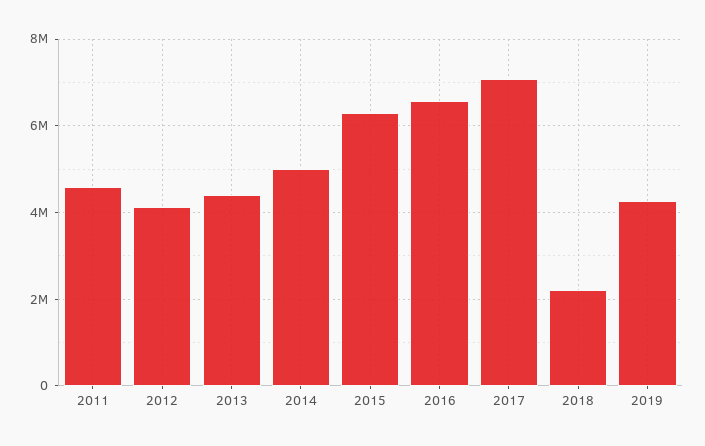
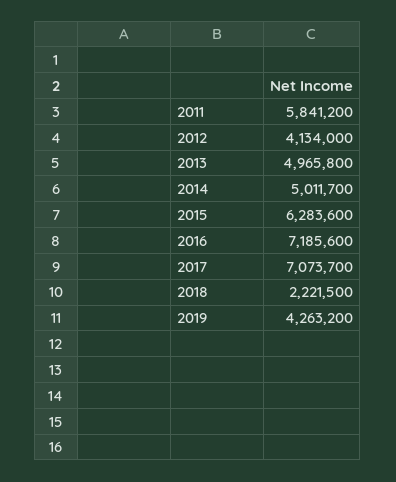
2011: 4600000 -> 5841200
2013: 4400000 -> 4965800
2016: 6600000 -> 7185600

